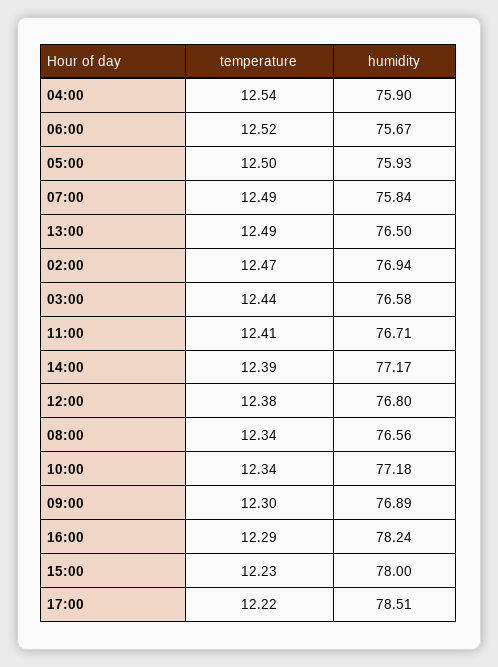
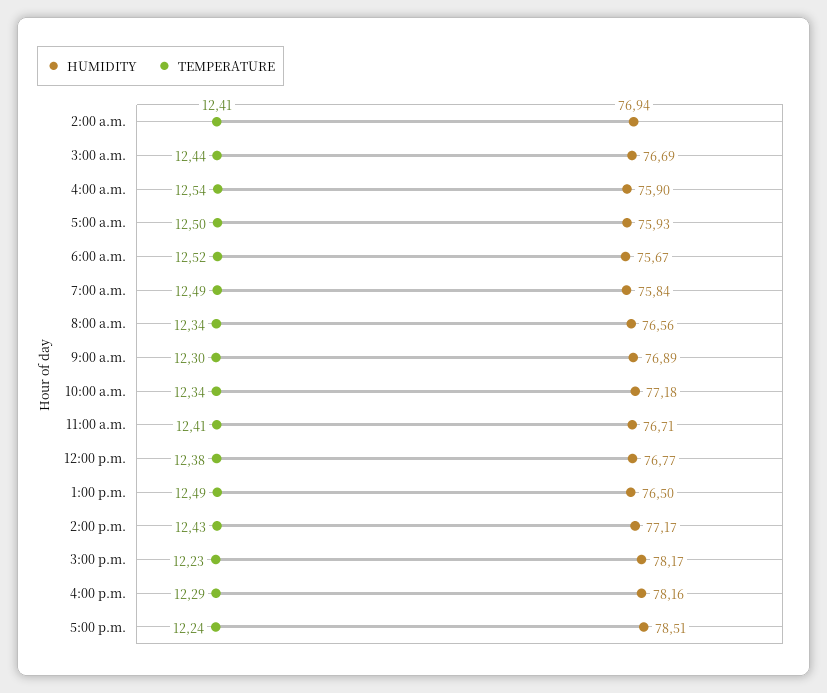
temperature, 02:00: 12.47 -> 12.41
humidity, 03:00: 76.58 -> 76.69
temperature, 14:00: 12.39 -> 12.43
humidity, 12:00: 76.8 -> 76.77
humidity, 16:00: 78.24 -> 78.16
humidity, 15:00: 78 -> 78.17
temperature, 17:00: 12.22 -> 12.24

